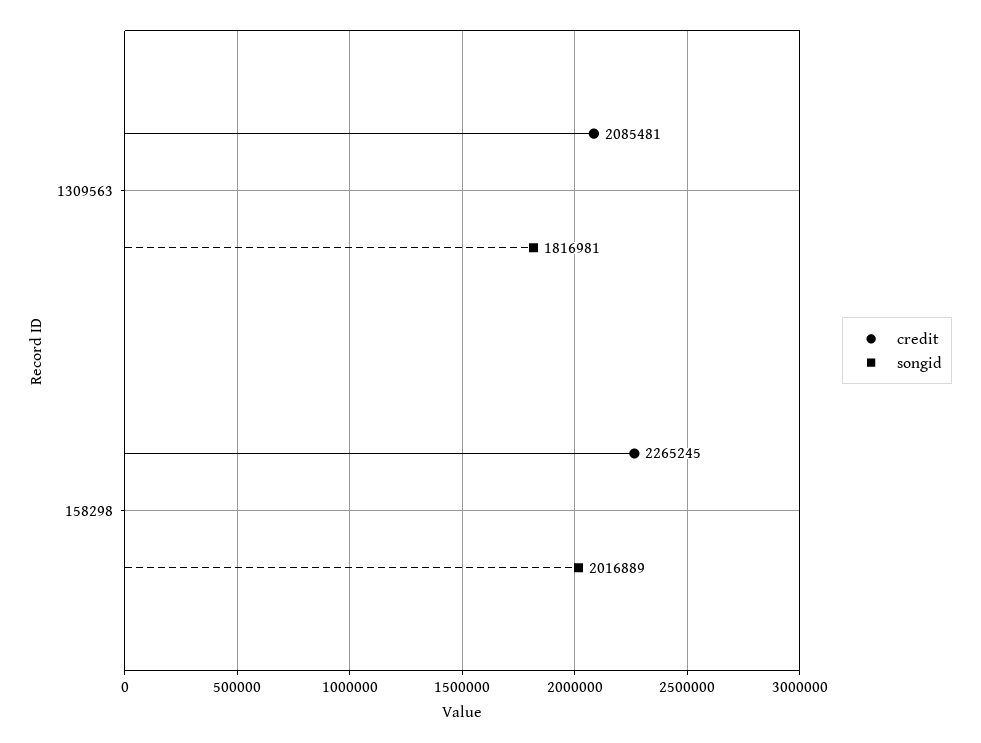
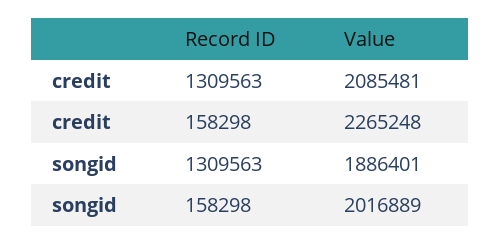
songid, 1309563: 1816981 -> 1886401
credit, 158298: 2265245 -> 2265248

